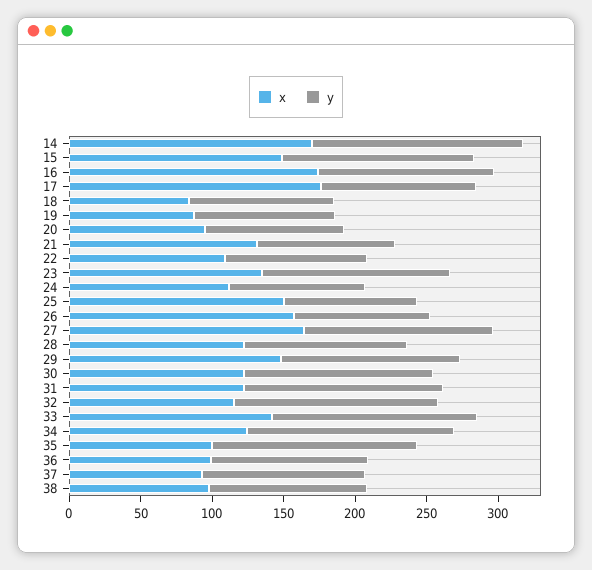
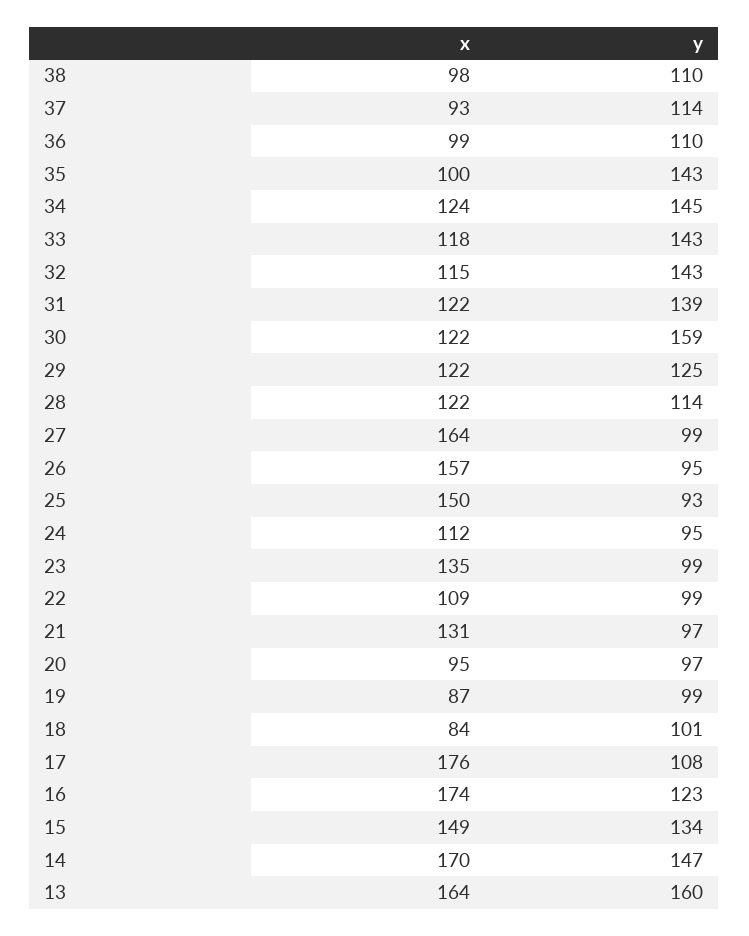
y, 23: 130 -> 99
y, 27: 130 -> 99
x, 29: 150 -> 122
y, 30: 130 -> 159
x, 33: 140 -> 118
x, 13: none -> 164
y, 13: none -> 160

